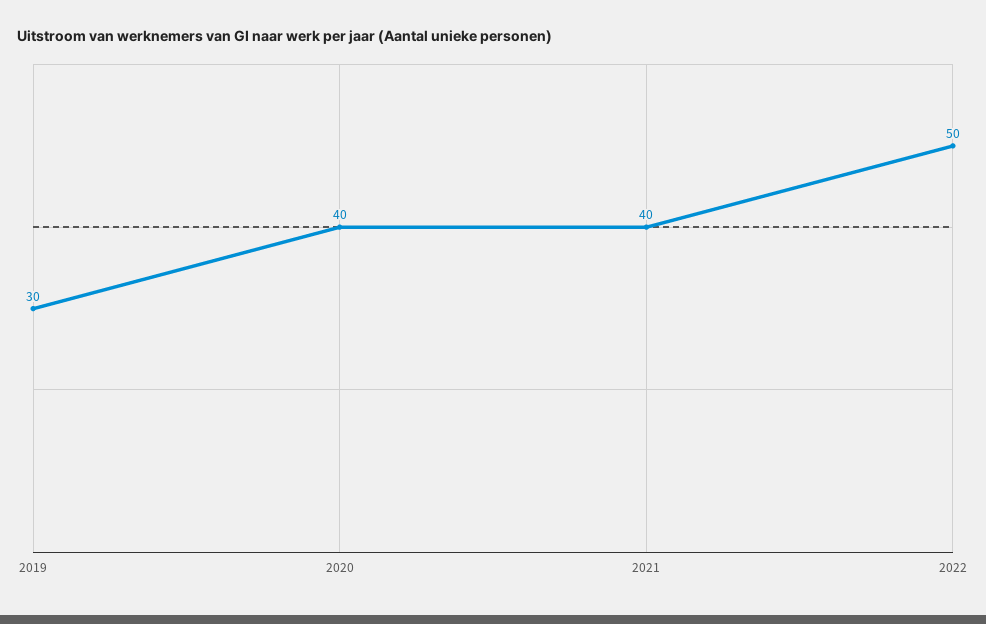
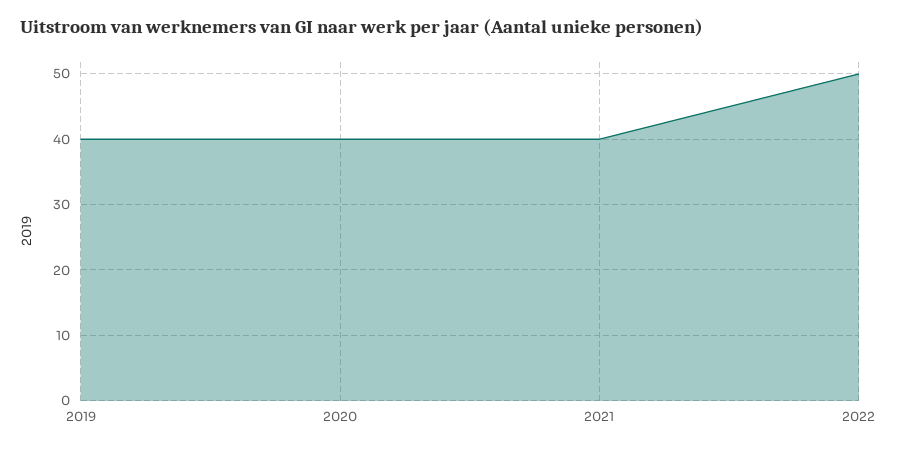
2019: 30 -> 40

